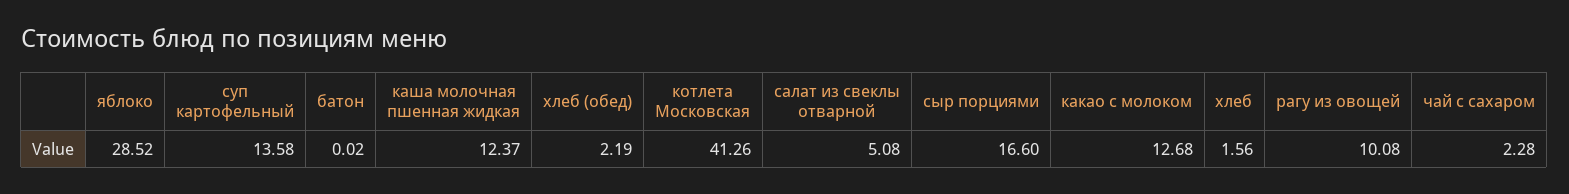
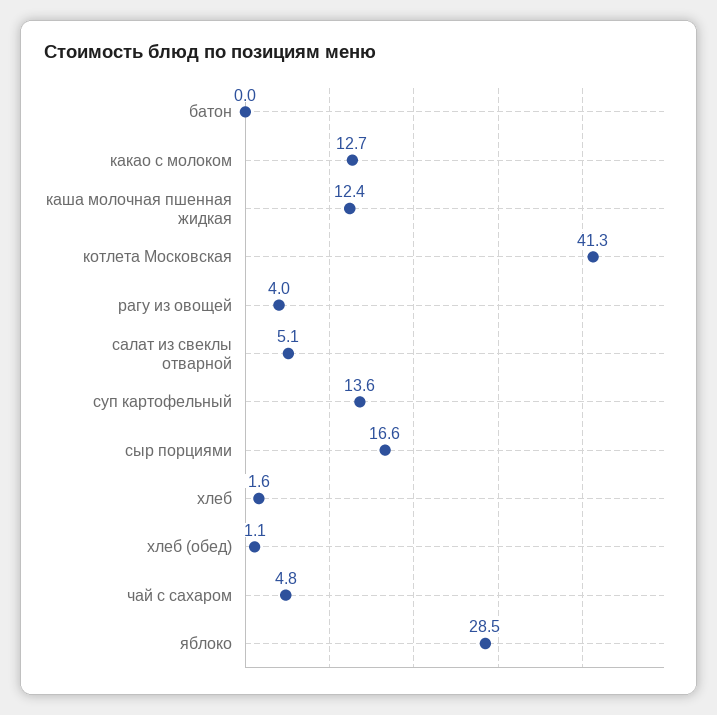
хлеб (обед): 2.19 -> 1.1
рагу из овощей: 10.08 -> 4
чай с сахаром: 2.28 -> 4.8

